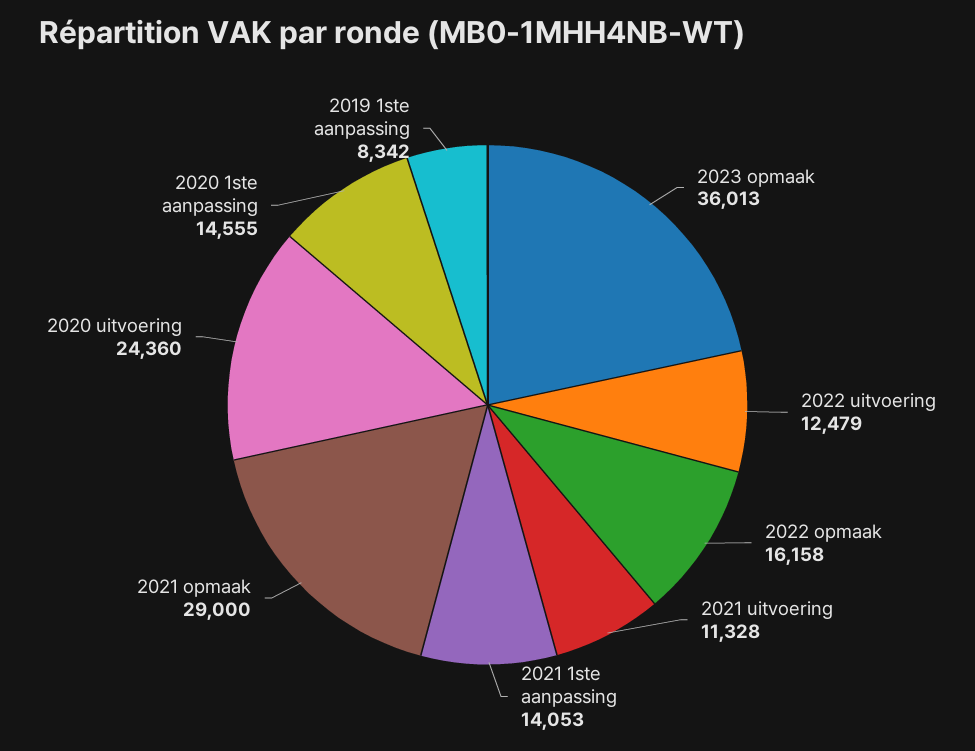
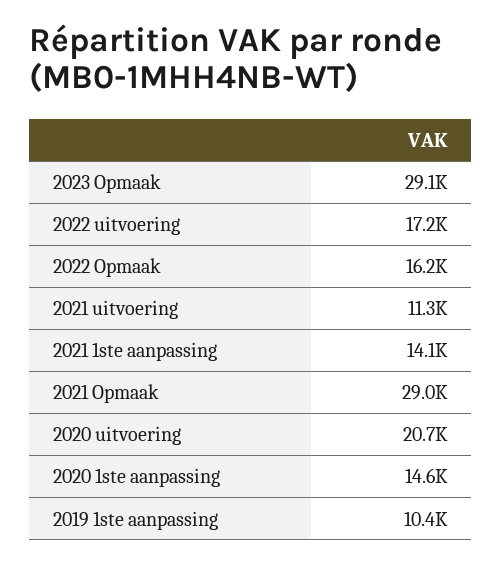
2023 opmaak: 36013 -> 29100
2022 uitvoering: 12479 -> 17200
2020 uitvoering: 24360 -> 20700
2019 1ste aanpassing: 8342 -> 10400

